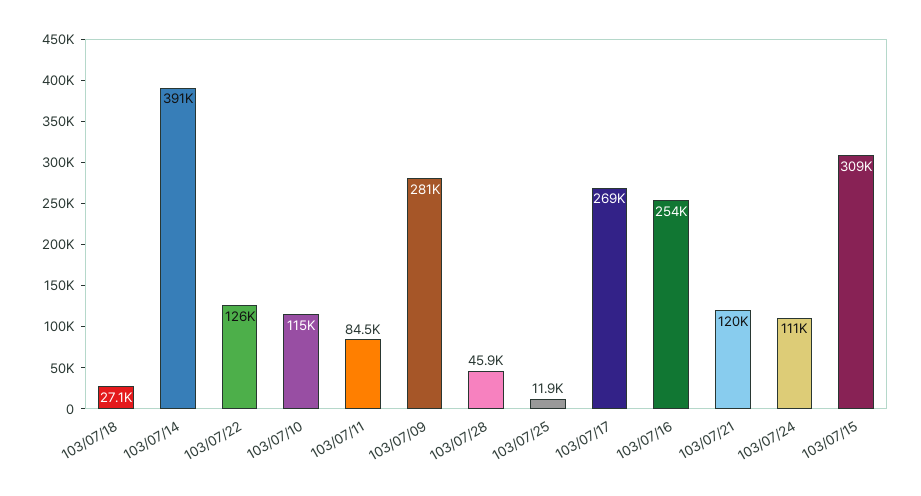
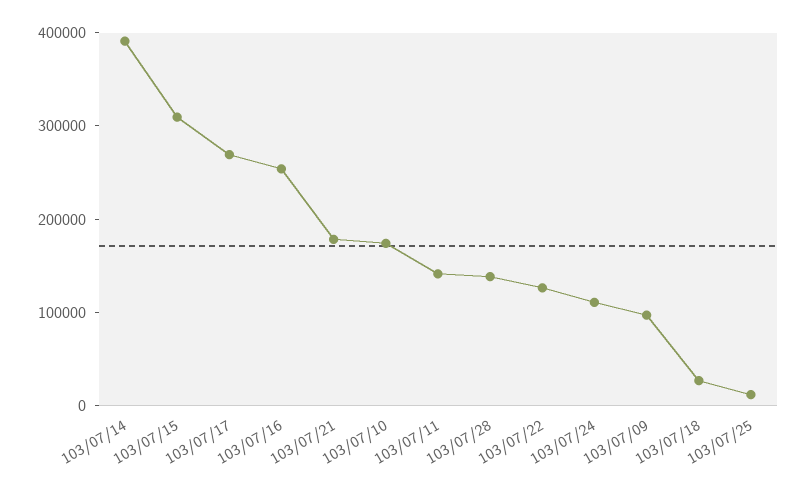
103/07/10: 115000 -> 180000
103/07/11: 84500 -> 140000
103/07/09: 281000 -> 100000
103/07/28: 45900 -> 140000
103/07/21: 120000 -> 180000

